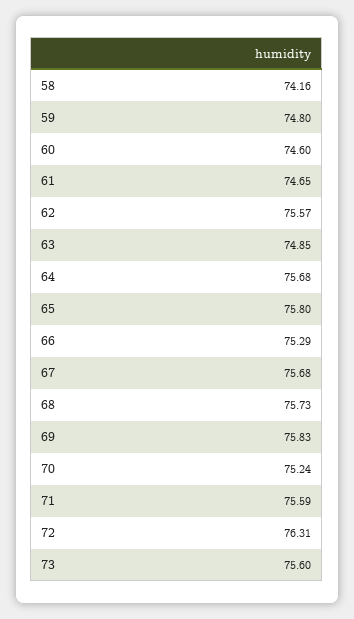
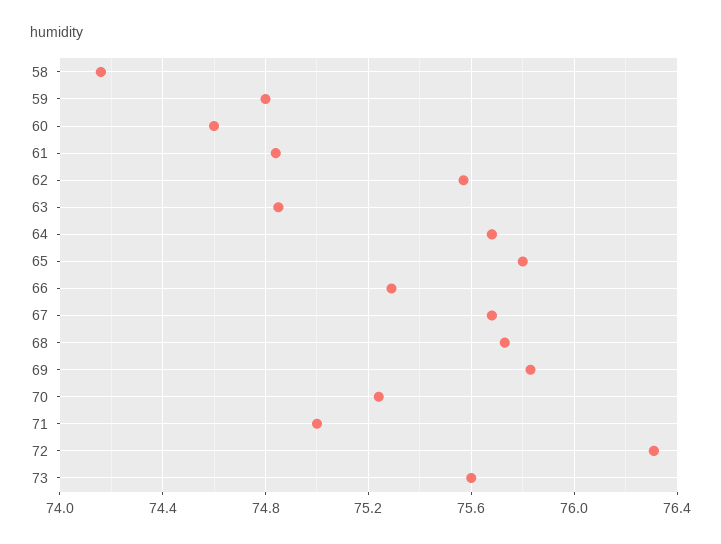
61: 74.65 -> 74.85
71: 75.59 -> 75

